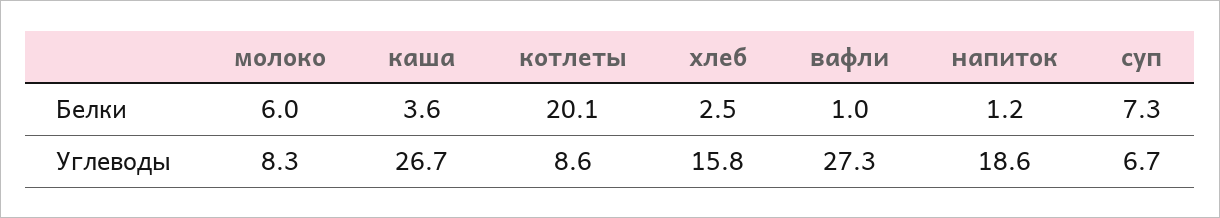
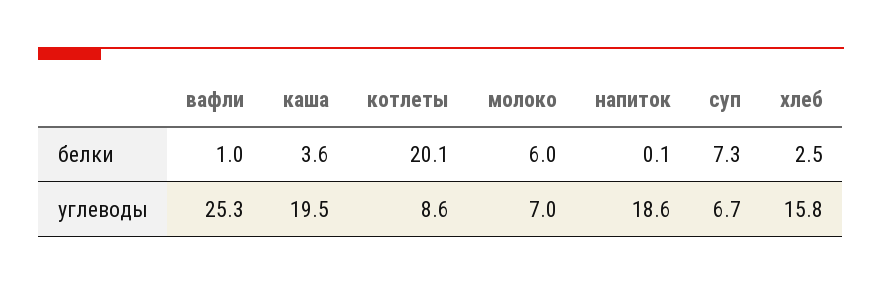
напиток, Белки: 1.2 -> 0.1
молоко, Углеводы: 8.3 -> 7
каша, Углеводы: 26.7 -> 19.5
вафли, Углеводы: 27.3 -> 25.3

